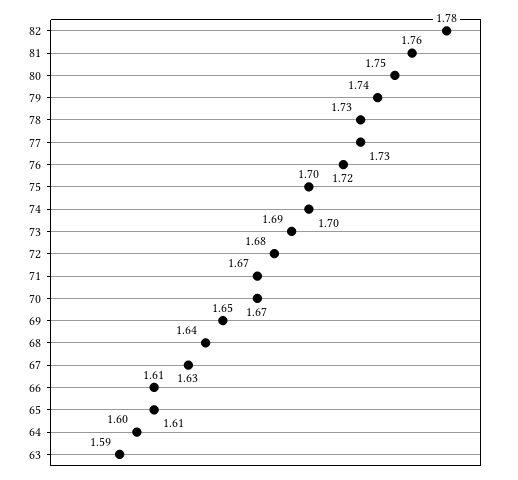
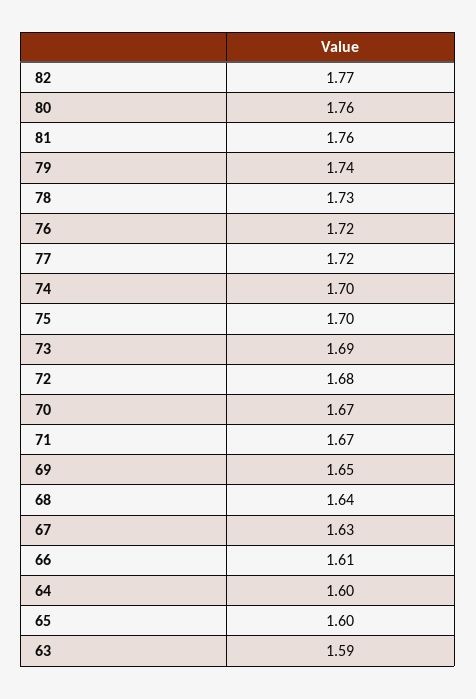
82: 1.78 -> 1.77
80: 1.75 -> 1.76
77: 1.73 -> 1.72
65: 1.61 -> 1.6

